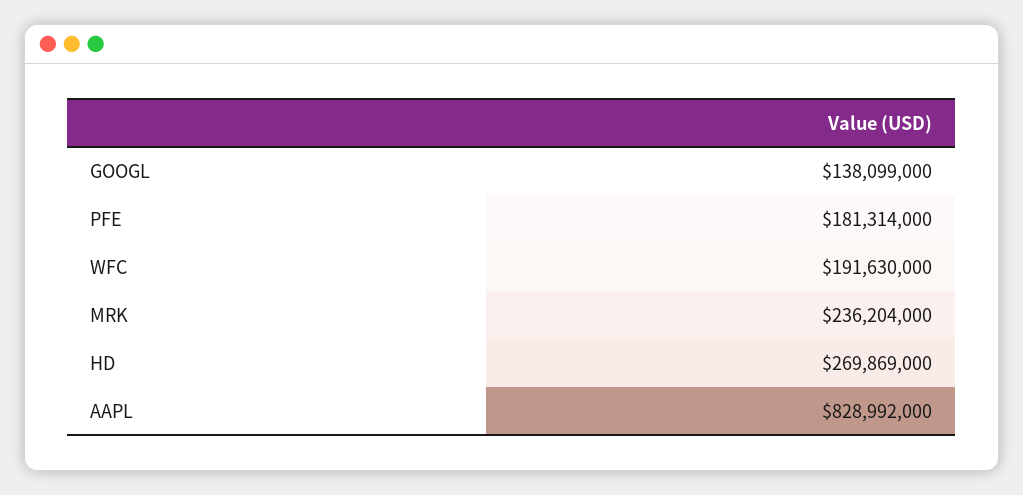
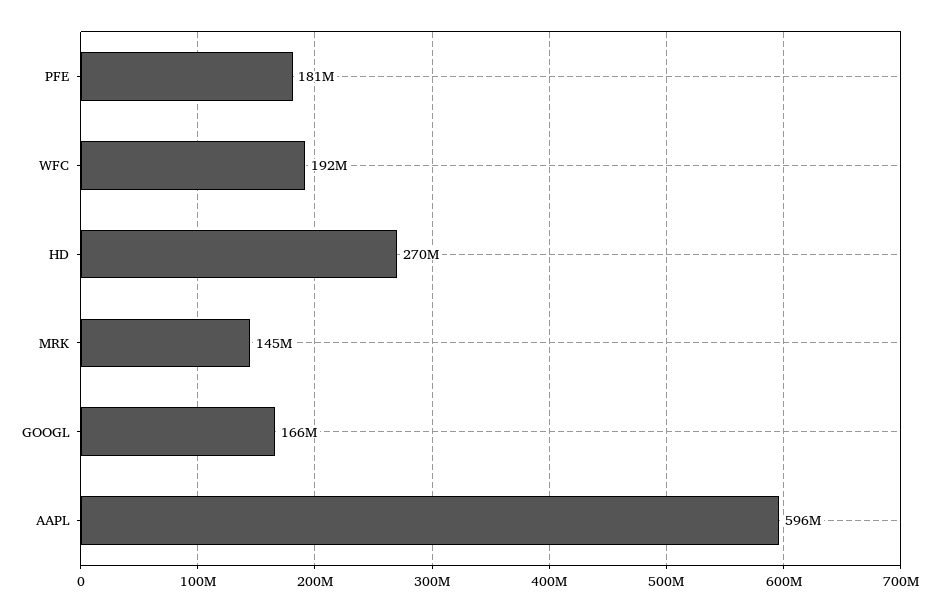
GOOGL: 138099000 -> 166000000
MRK: 236204000 -> 145000000
AAPL: 828992000 -> 596000000

